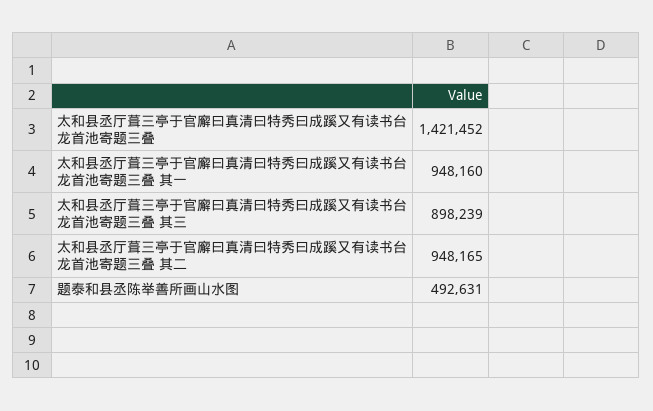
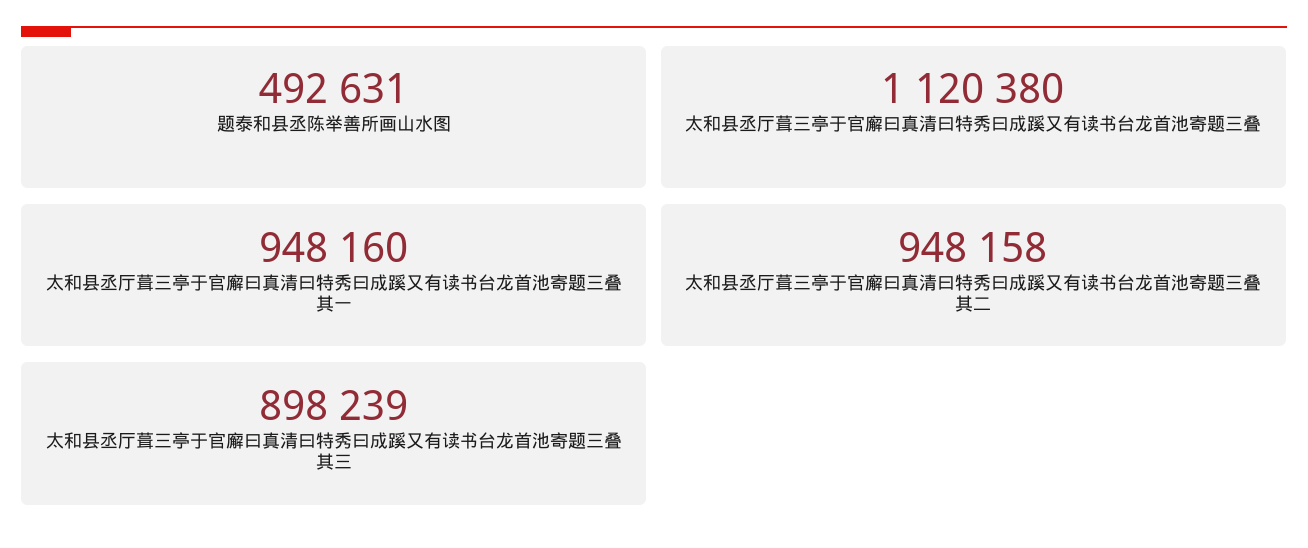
太和县丞厅葺三亭于官廨曰真清曰特秀曰成蹊又有读书台龙首池寄题三叠: 1421452 -> 1120380
太和县丞厅葺三亭于官廨曰真清曰特秀曰成蹊又有读书台龙首池寄题三叠 其二: 948165 -> 948158

